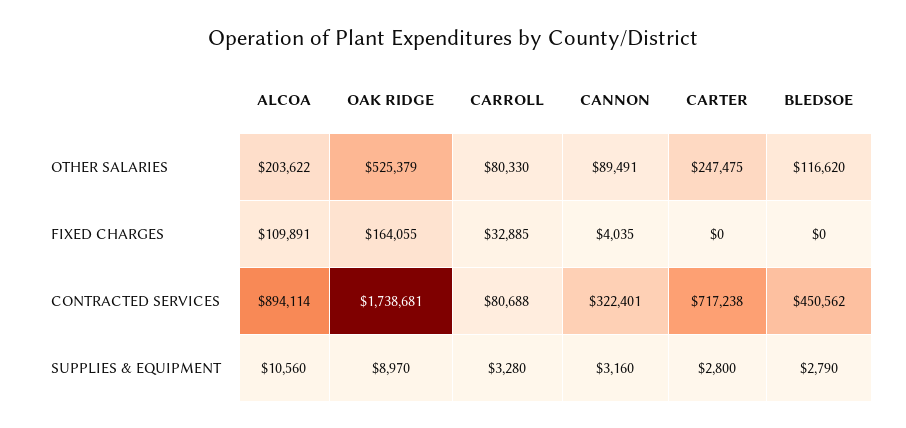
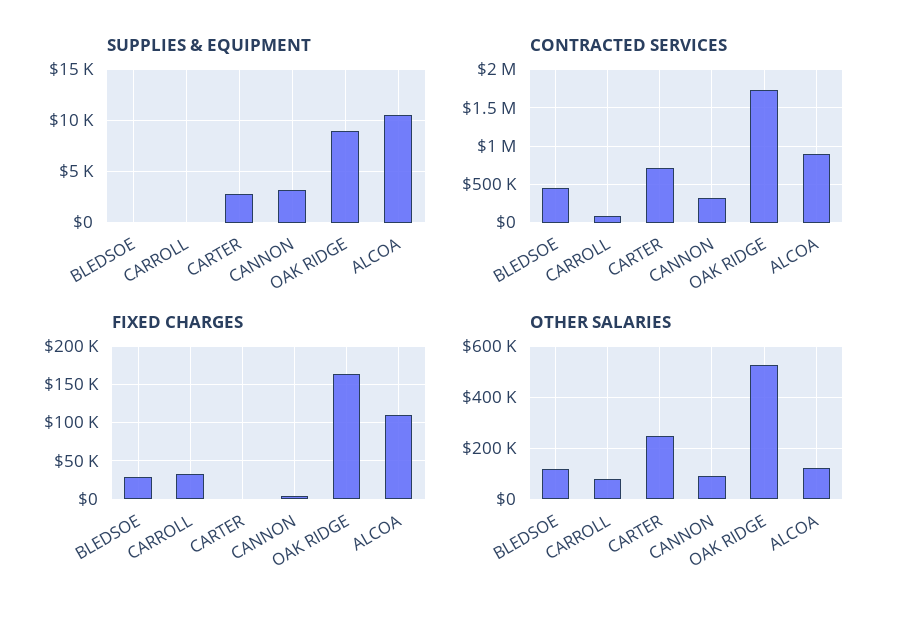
OTHER SALARIES, ALCOA: 203622 -> 125000
FIXED CHARGES, BLEDSOE: 0 -> 30000
SUPPLIES & EQUIPMENT, CARROLL: 3280 -> 0
SUPPLIES & EQUIPMENT, BLEDSOE: 2790 -> 0

